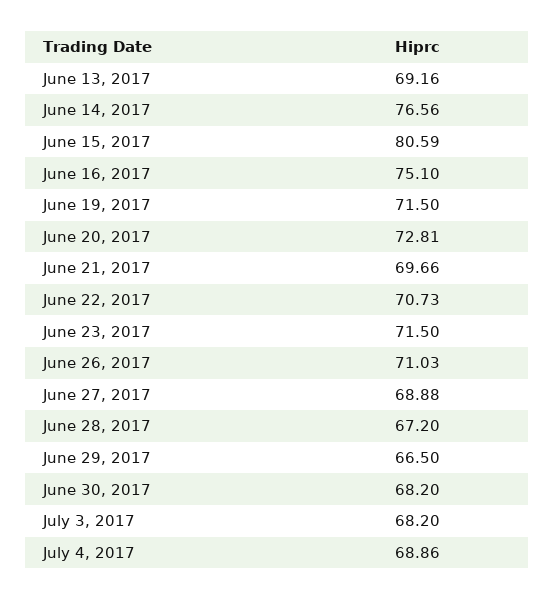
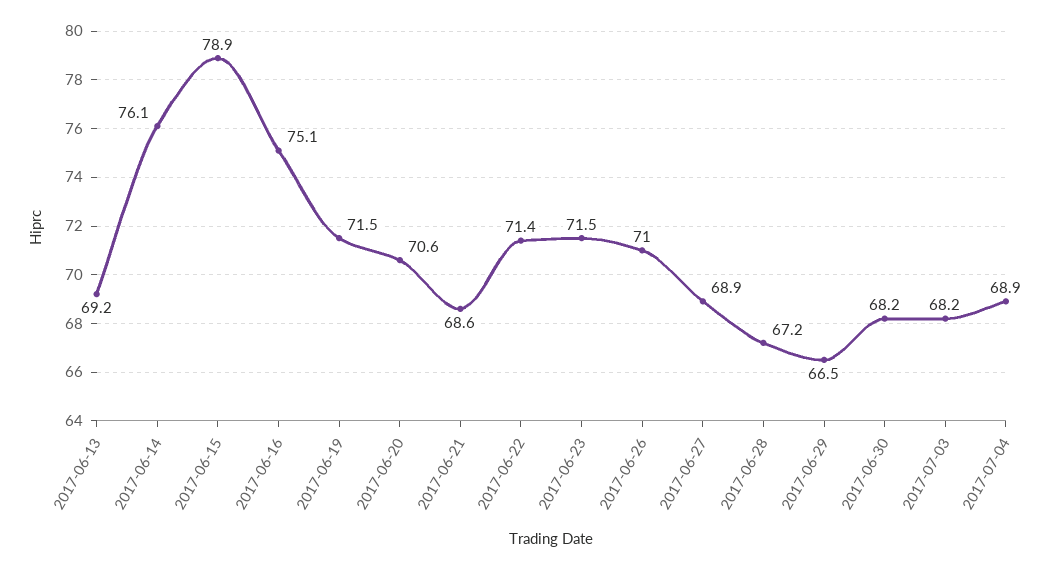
June 14, 2017: 76.56 -> 76.1
June 15, 2017: 80.59 -> 78.9
June 20, 2017: 72.81 -> 70.6
June 21, 2017: 69.66 -> 68.6
June 22, 2017: 70.73 -> 71.4

